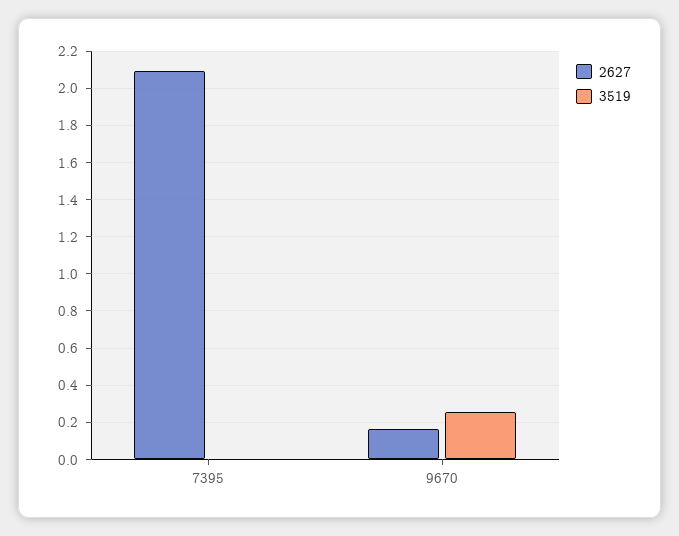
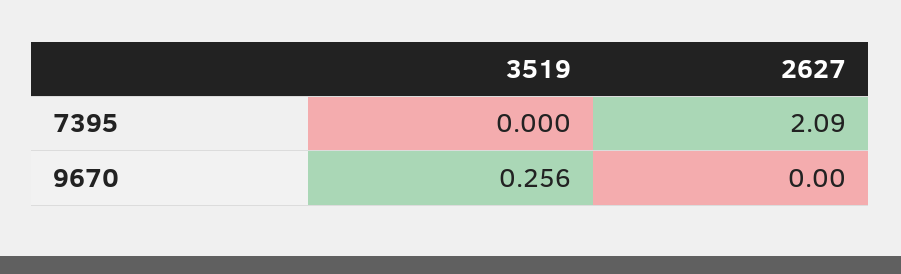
2627, 9670: 0.15 -> 0

